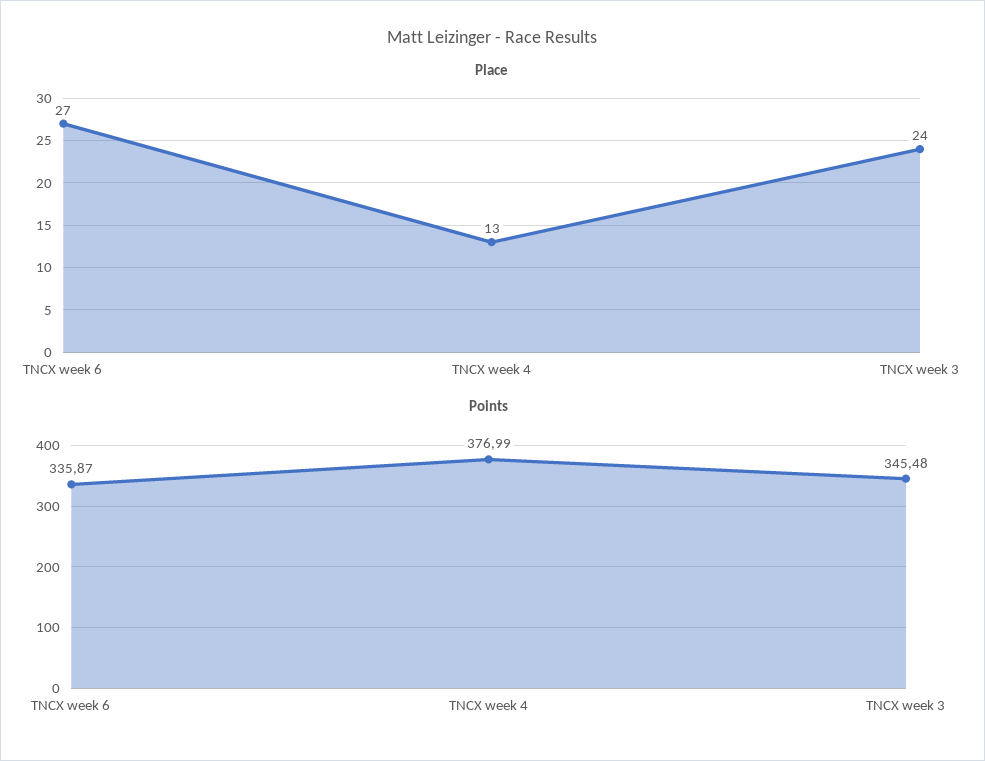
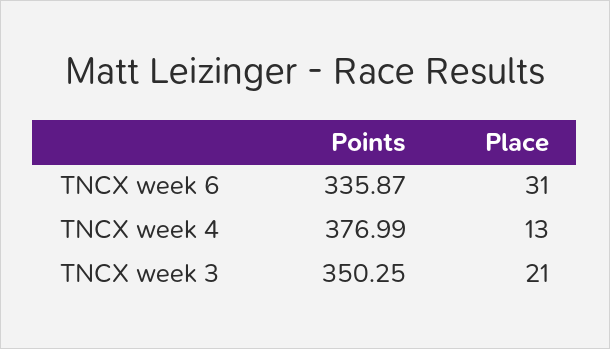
Place, TNCX week 6: 27 -> 31
Place, TNCX week 3: 24 -> 21
Points, TNCX week 3: 345.48 -> 350.25

